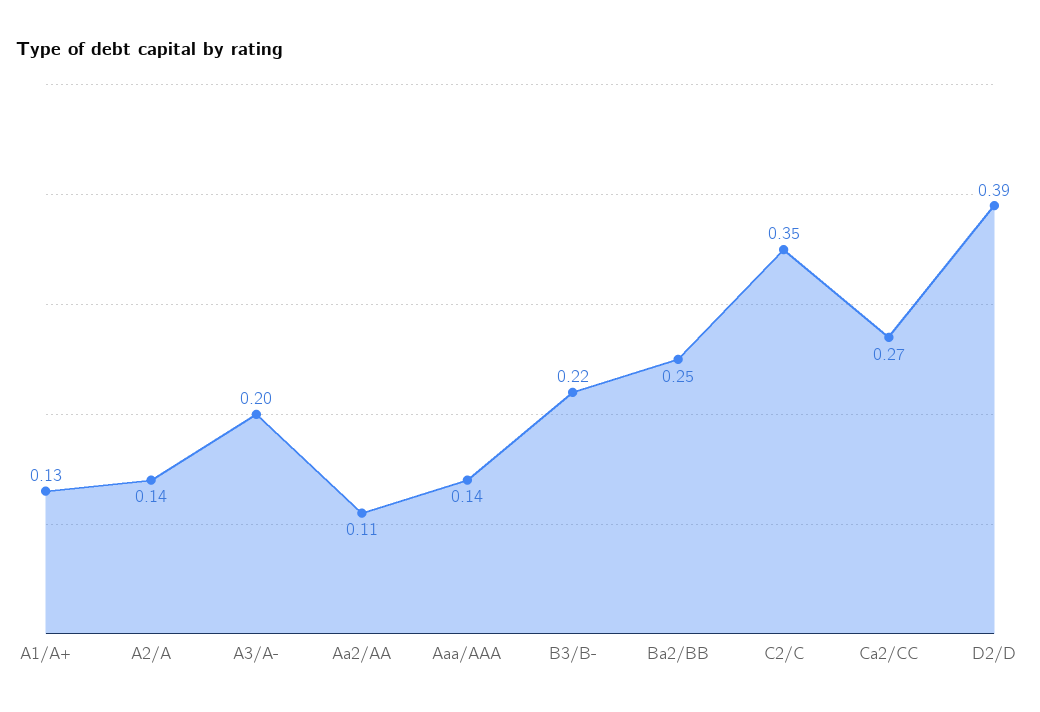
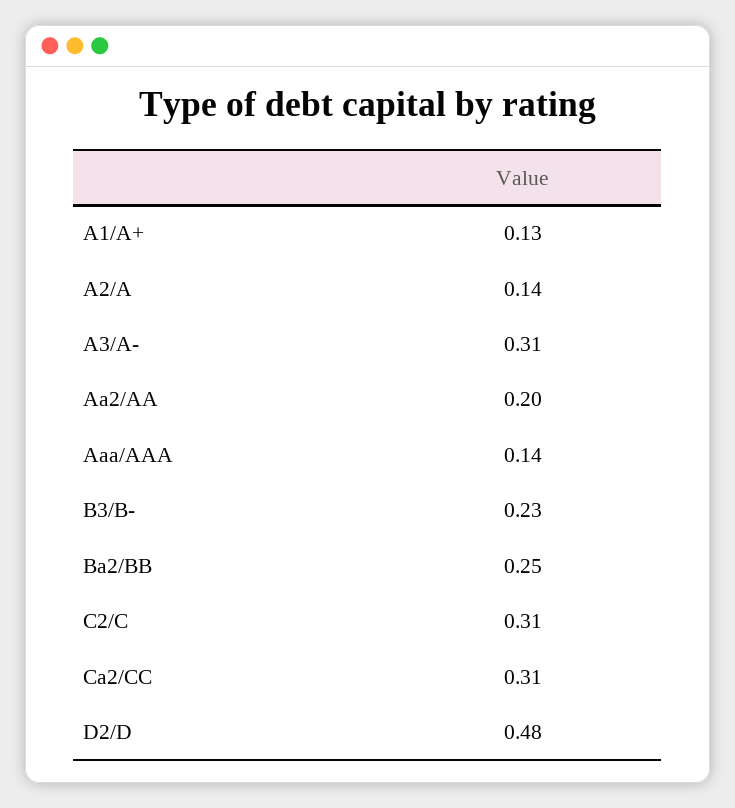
A3/A-: 0.2 -> 0.31
Aa2/AA: 0.11 -> 0.2
B3/B-: 0.22 -> 0.23
C2/C: 0.35 -> 0.31
Ca2/CC: 0.27 -> 0.31
D2/D: 0.39 -> 0.48

